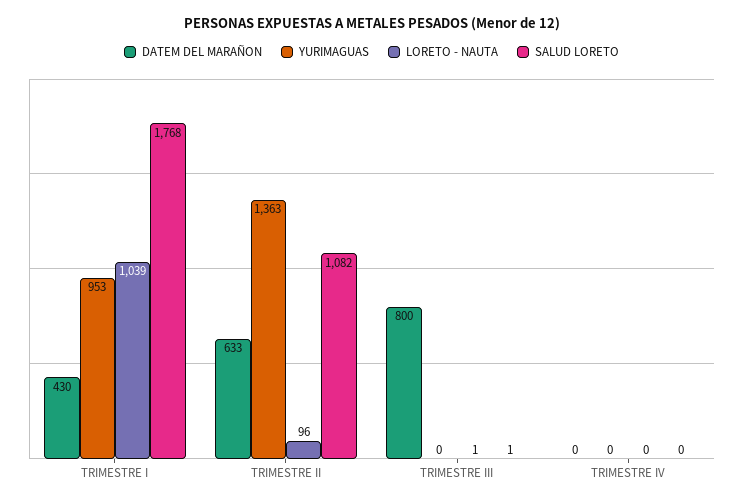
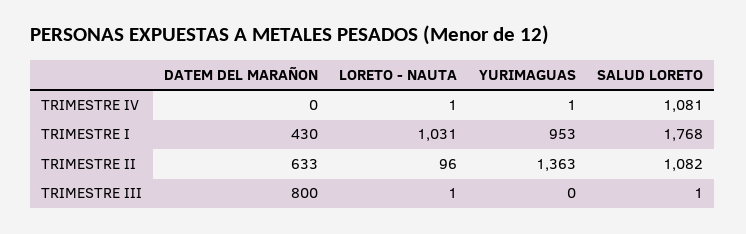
LORETO - NAUTA, TRIMESTRE I: 1039 -> 1031
YURIMAGUAS, TRIMESTRE IV: 0 -> 1
LORETO - NAUTA, TRIMESTRE IV: 0 -> 1
SALUD LORETO, TRIMESTRE IV: 0 -> 1081

